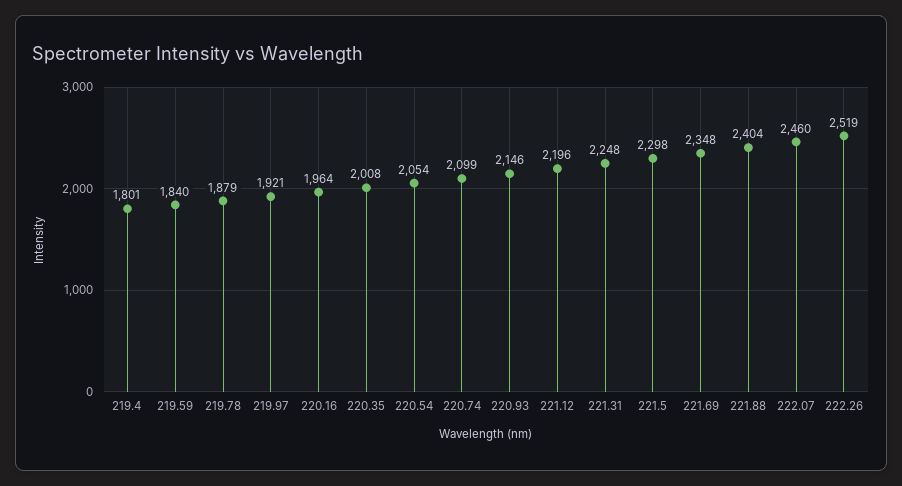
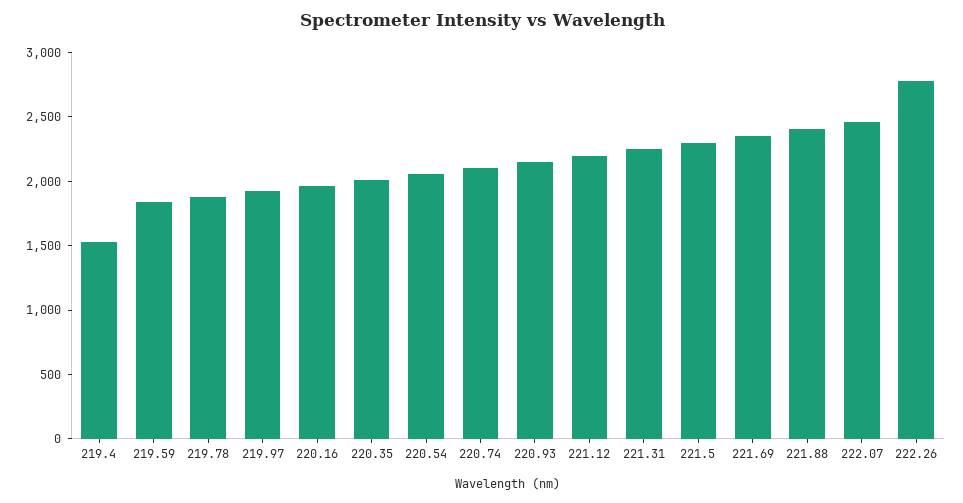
219.4: 1801 -> 1500
222.26: 2519 -> 2800

